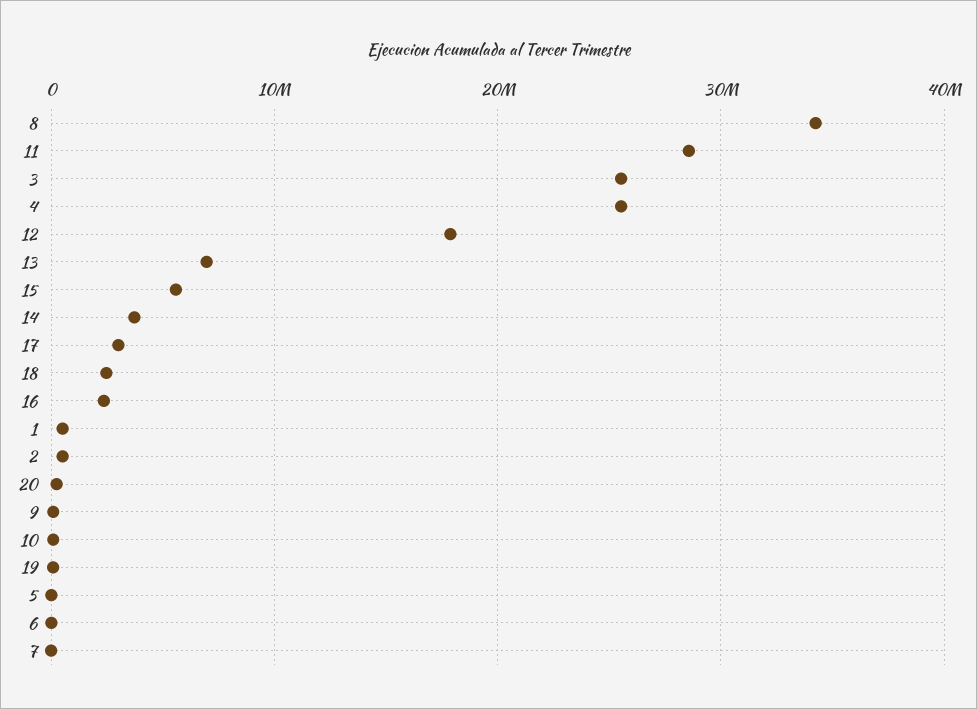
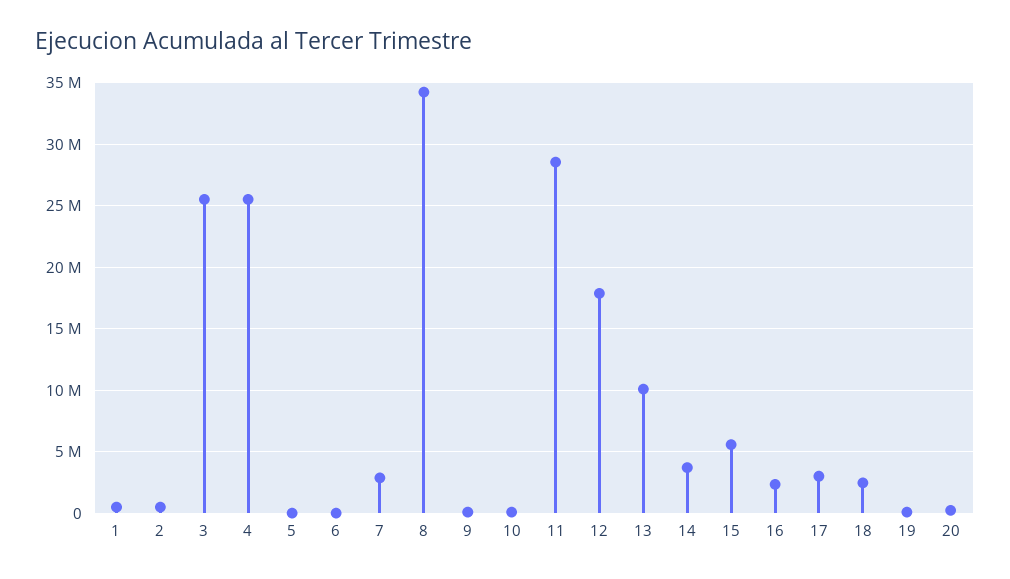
13: 7000000 -> 10000000
7: 0 -> 3000000

